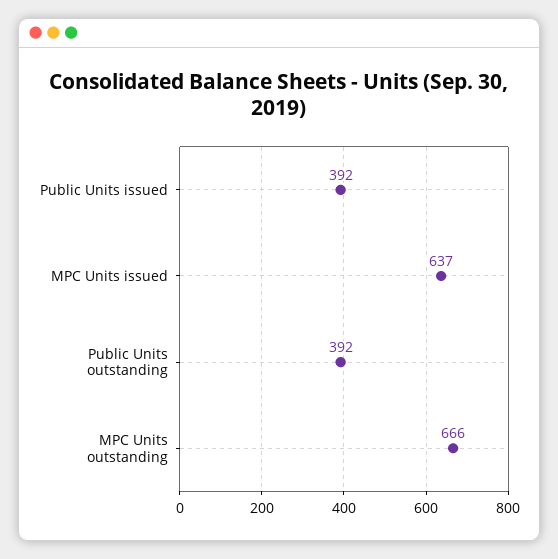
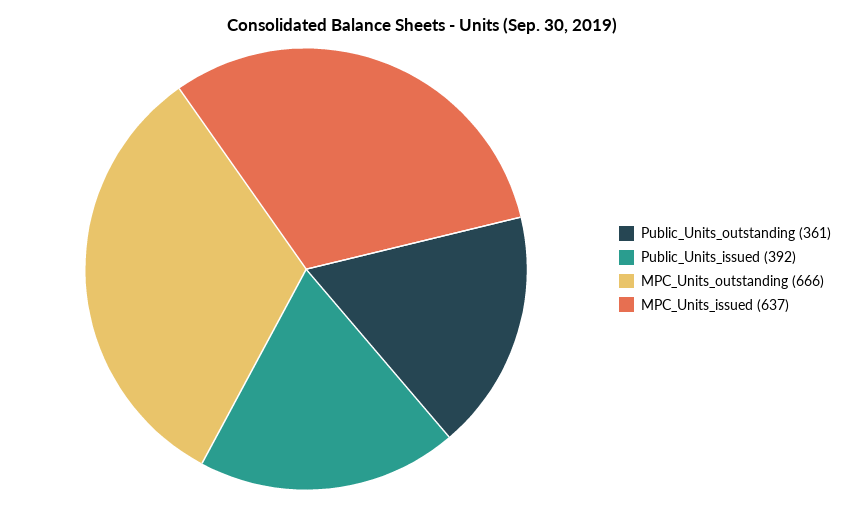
Public Units outstanding: 392 -> 361

